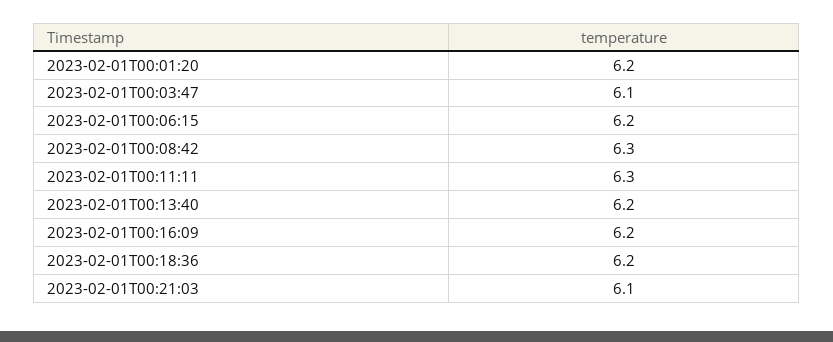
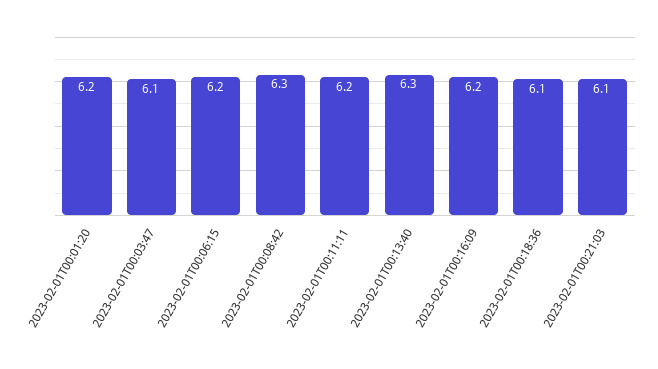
2023-02-01T00:11:11: 6.3 -> 6.2
2023-02-01T00:13:40: 6.2 -> 6.3
2023-02-01T00:18:36: 6.2 -> 6.1

